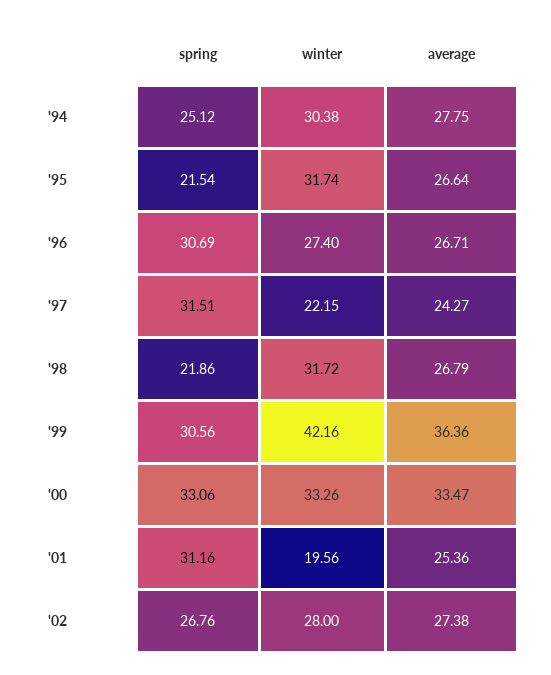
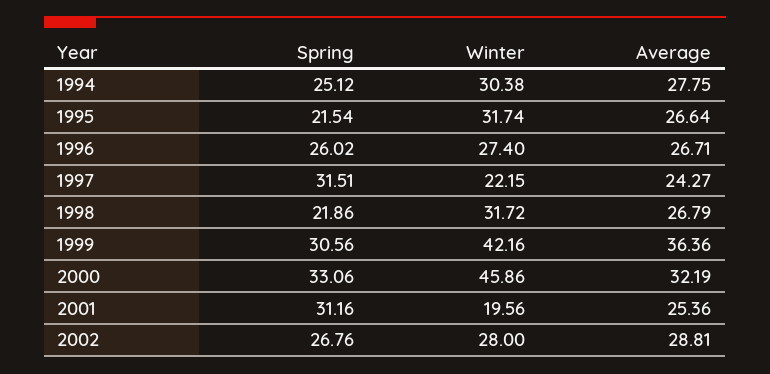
spring, '96: 30.69 -> 26.02
winter, '00: 33.26 -> 45.86
average, '00: 33.47 -> 32.19
average, '02: 27.38 -> 28.81

